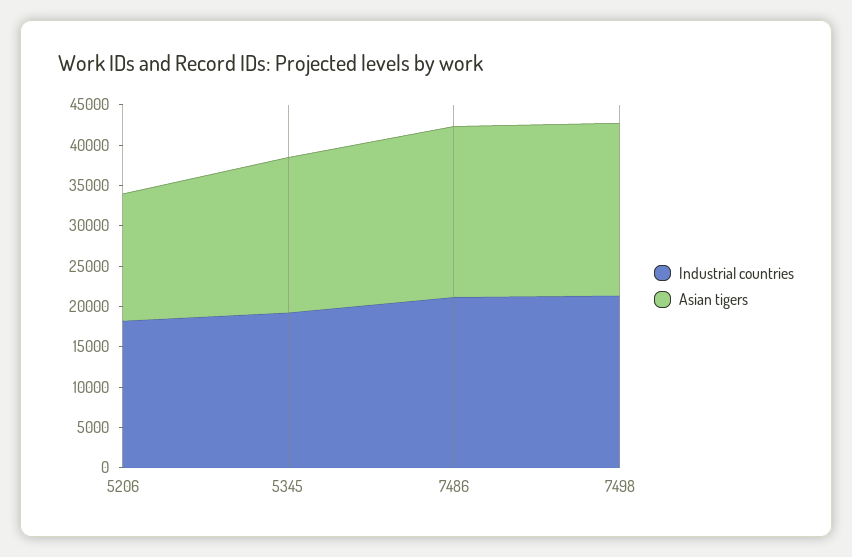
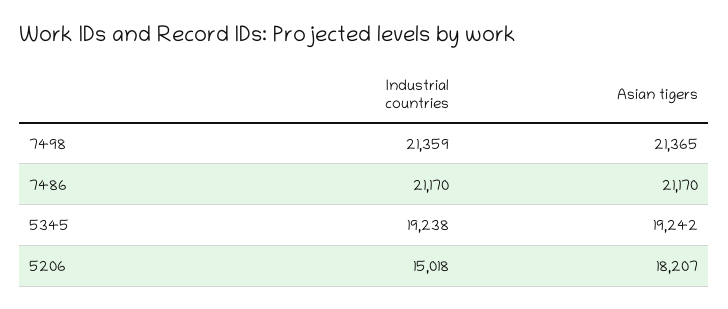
Industrial countries, 5206: 18000 -> 15018
Asian tigers, 5206: 16000 -> 18207

